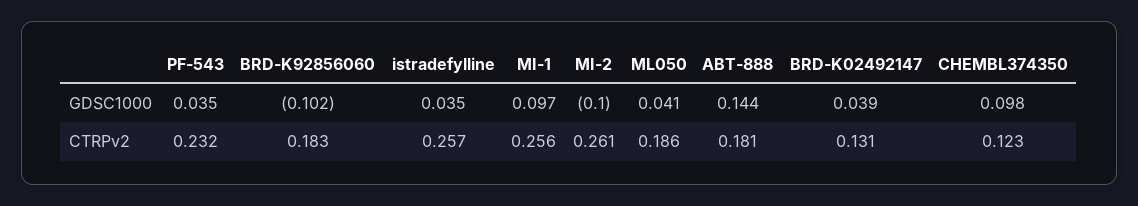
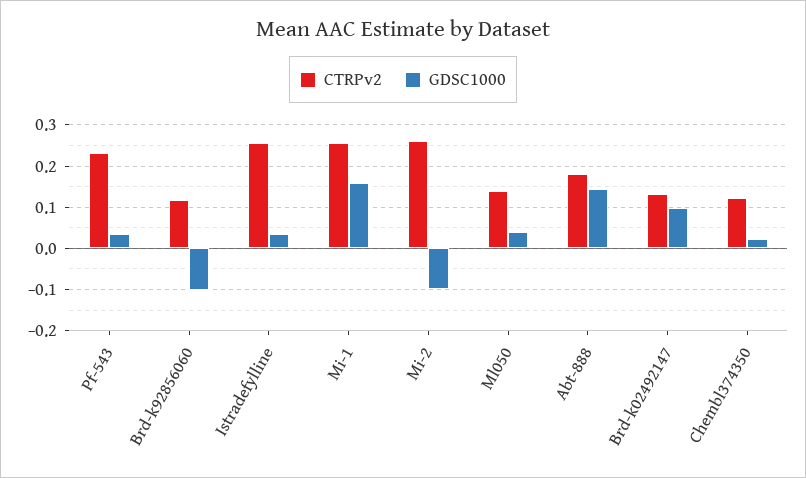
GDSC1000, MI-1: 0.097 -> 0.16
GDSC1000, BRD-K02492147: 0.039 -> 0.1
GDSC1000, CHEMBL374350: 0.098 -> 0.02
CTRPv2, BRD-K92856060: 0.183 -> 0.12
CTRPv2, ML050: 0.186 -> 0.14

